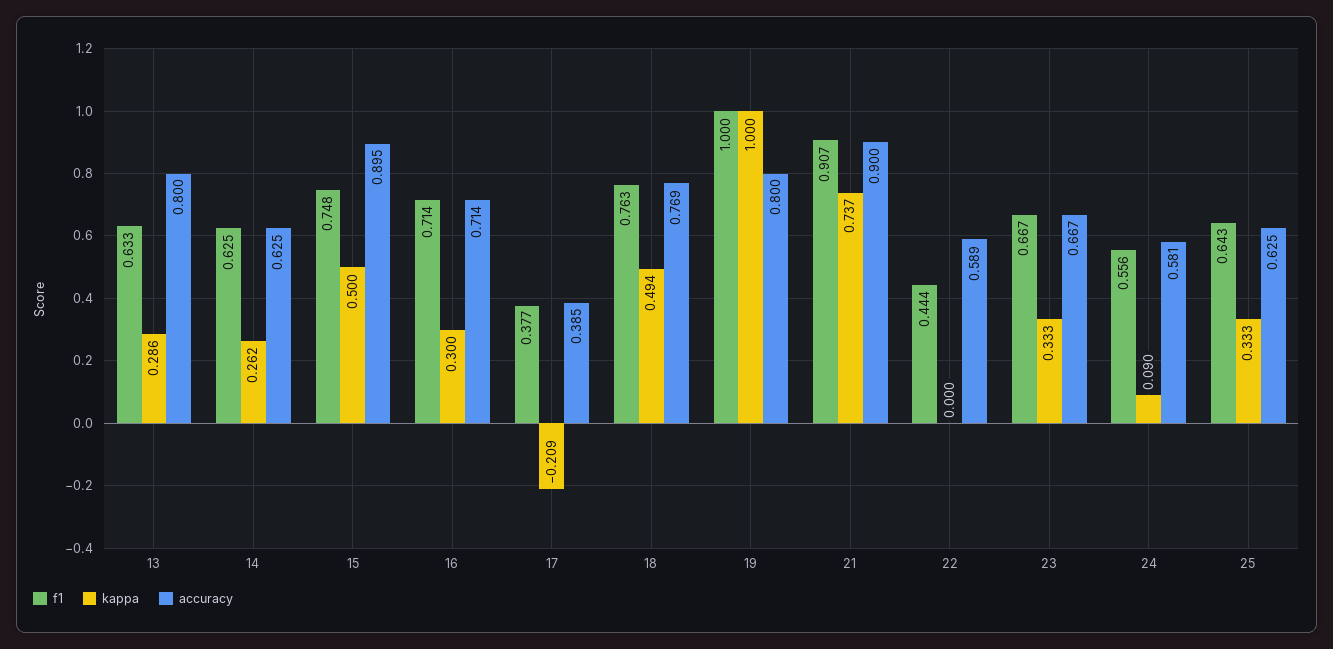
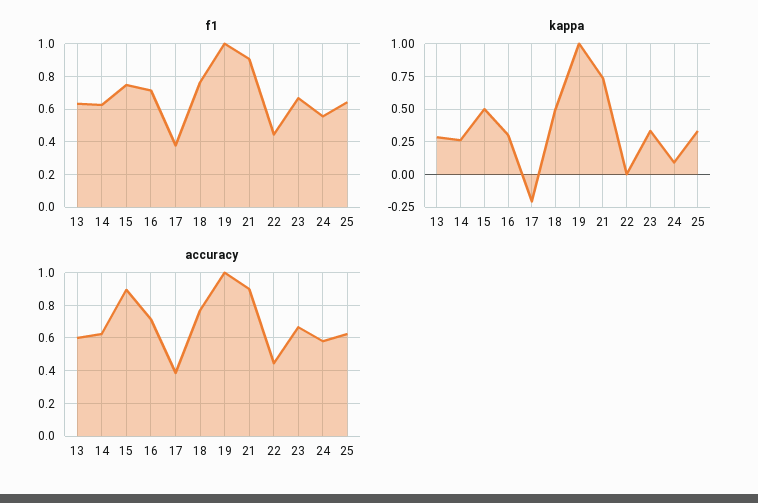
accuracy, 13: 0.8 -> 0.6
accuracy, 19: 0.8 -> 1
accuracy, 22: 0.589 -> 0.45

